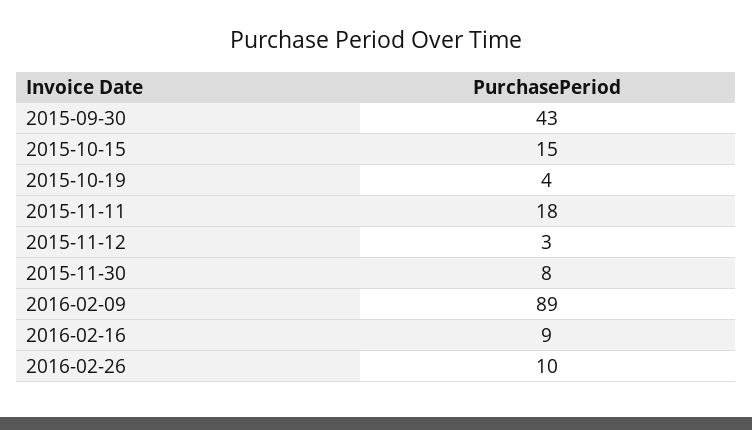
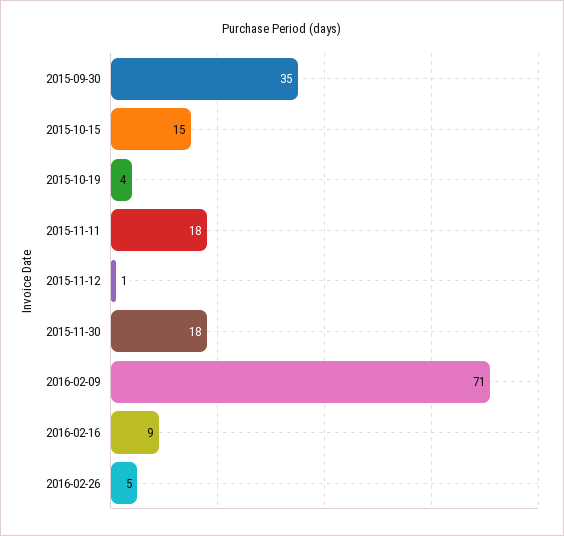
2015-09-30: 43 -> 35
2015-11-12: 3 -> 1
2015-11-30: 8 -> 18
2016-02-09: 89 -> 71
2016-02-26: 10 -> 5

